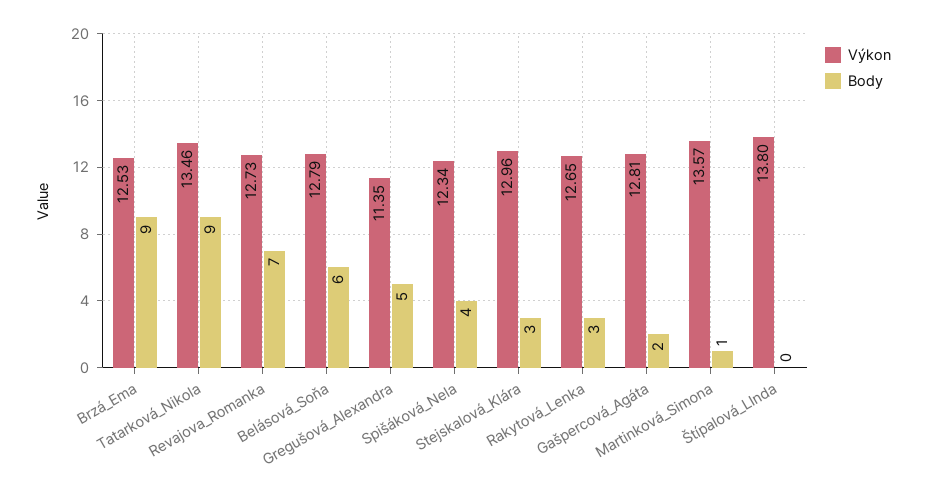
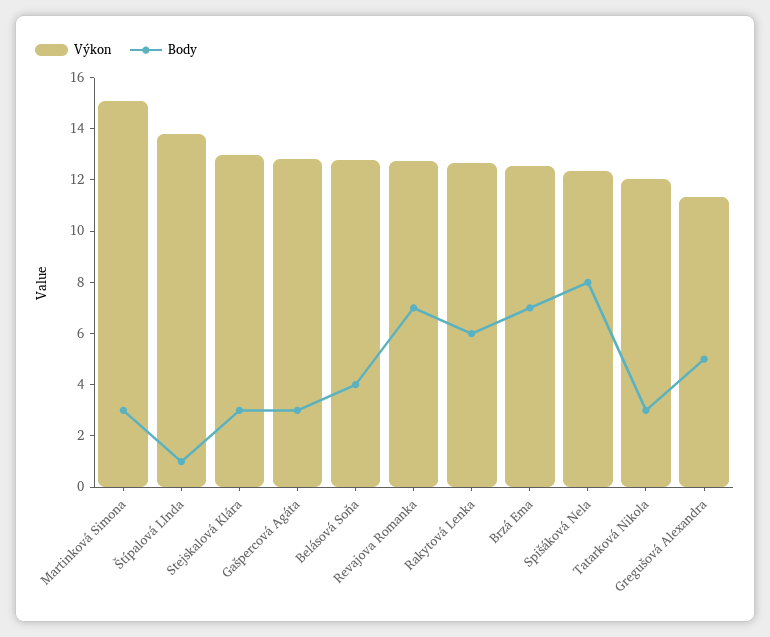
Body, Brzá_Ema: 9 -> 7
Výkon, Tatarková_Nikola: 13.46 -> 12
Body, Tatarková_Nikola: 9 -> 3
Body, Belásová_Soňa: 6 -> 4
Body, Spišáková_Nela: 4 -> 8
Body, Rakytová_Lenka: 3 -> 6
Body, Gašpercová_Agáta: 2 -> 3
Výkon, Martinková_Simona: 13.57 -> 15
Body, Martinková_Simona: 1 -> 3
Body, Štípalová_LInda: 0 -> 1

